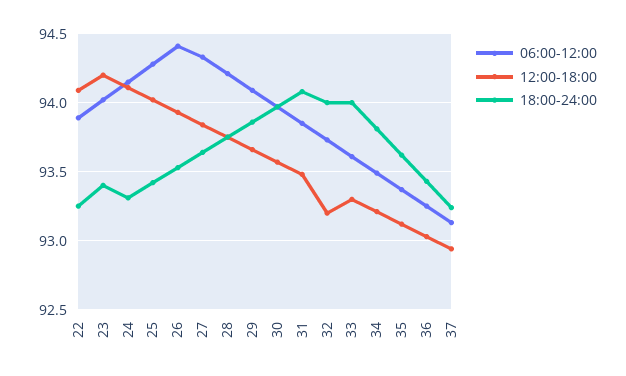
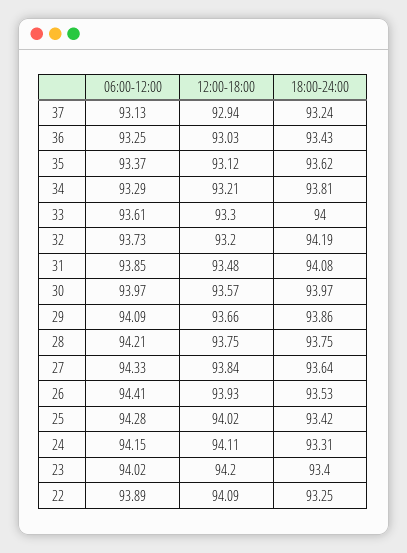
18:00-24:00, 32: 94 -> 94.19
06:00-12:00, 34: 93.5 -> 93.29

